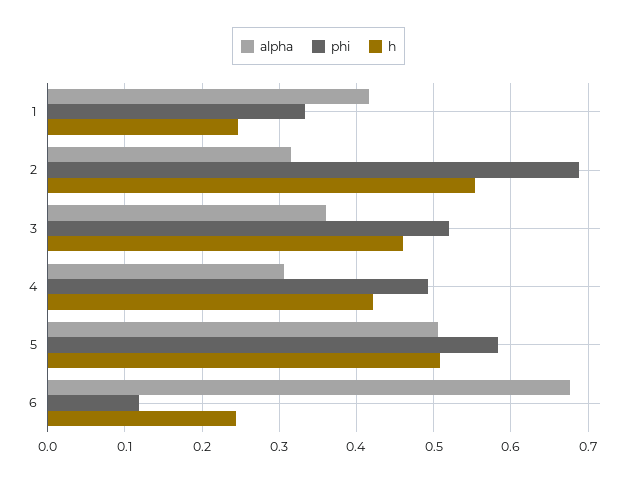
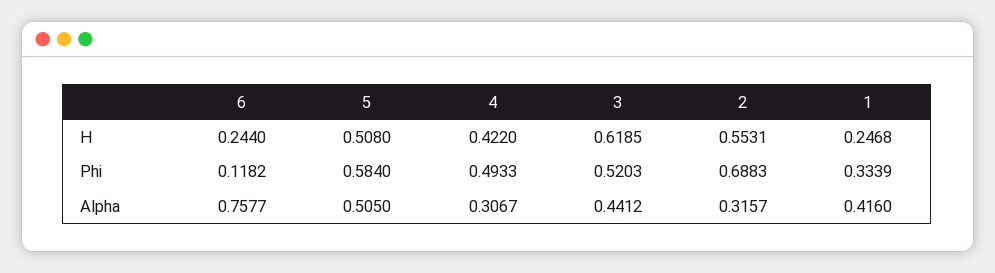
alpha, 3: 0.36 -> 0.4412
h, 3: 0.46 -> 0.6185
alpha, 6: 0.68 -> 0.7577

